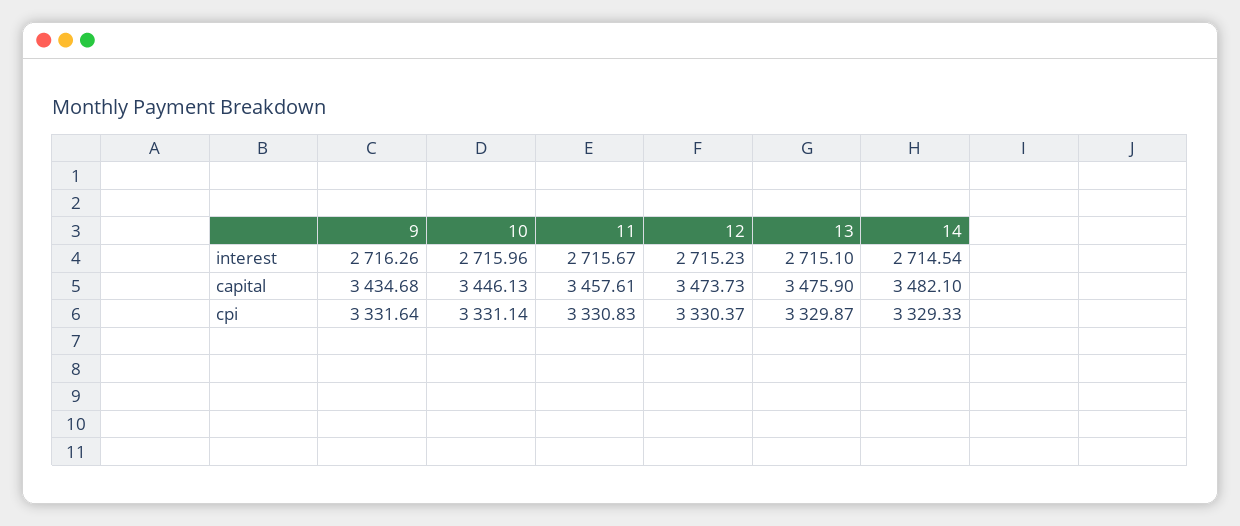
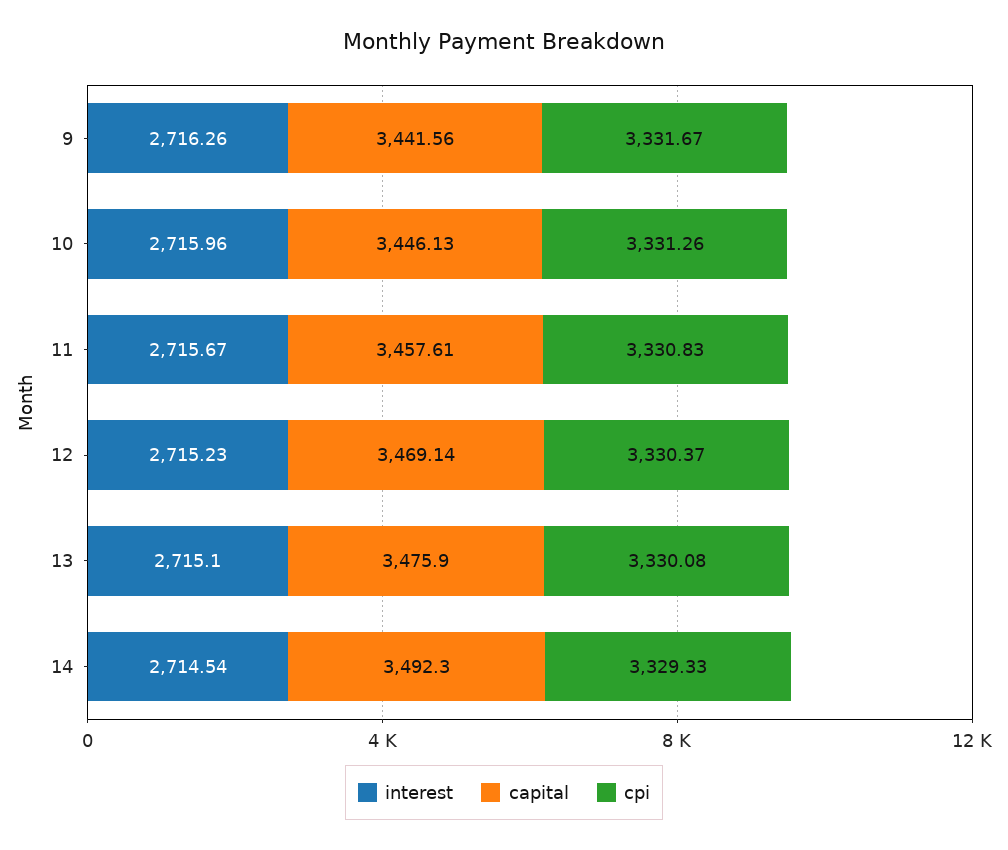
capital, 9: 3434.68 -> 3441.56
capital, 12: 3473.73 -> 3469.14
capital, 14: 3482.1 -> 3492.3
cpi, 9: 3331.64 -> 3331.67
cpi, 10: 3331.14 -> 3331.26
cpi, 13: 3329.87 -> 3330.08

